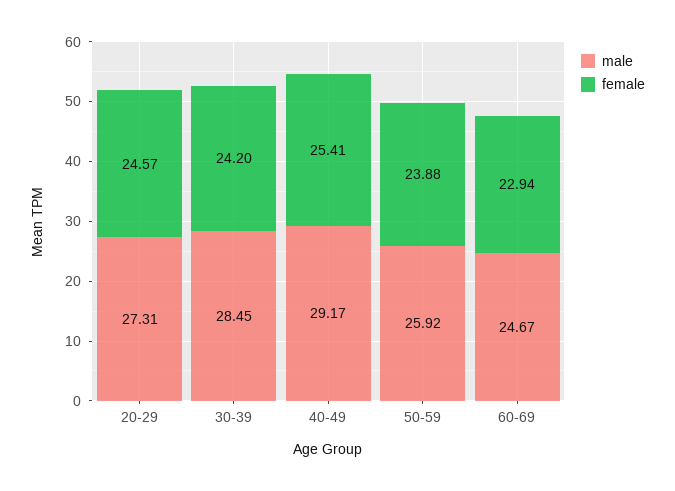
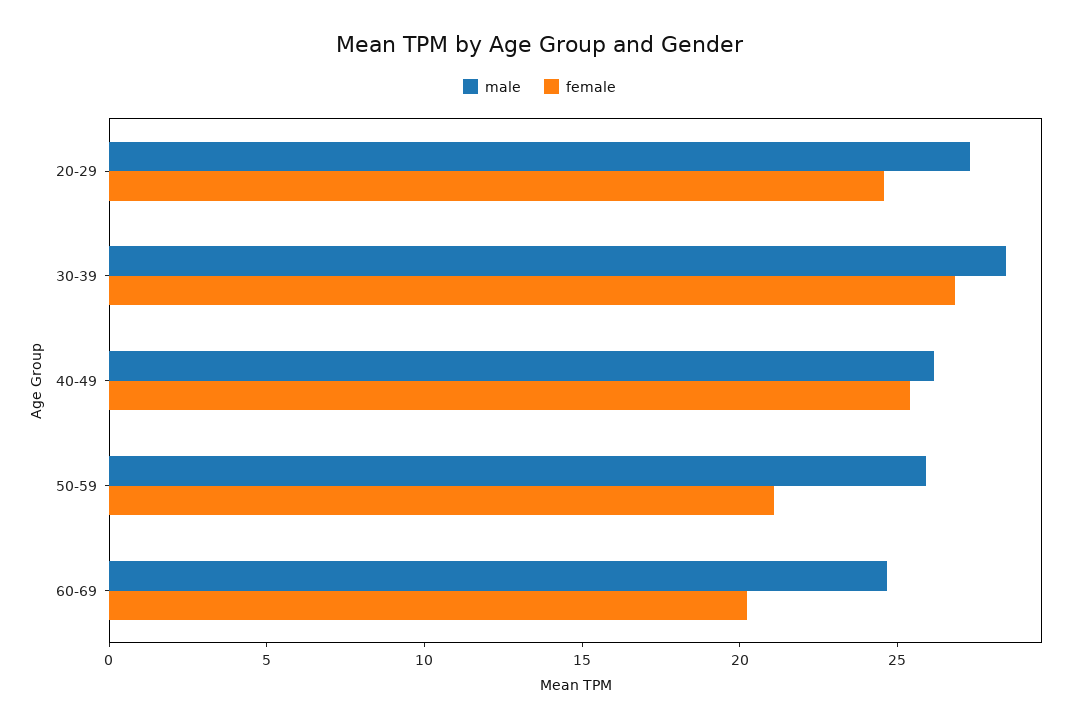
female, 30-39: 24.2 -> 27
male, 40-49: 29.17 -> 26
female, 50-59: 23.88 -> 21
female, 60-69: 22.94 -> 20

